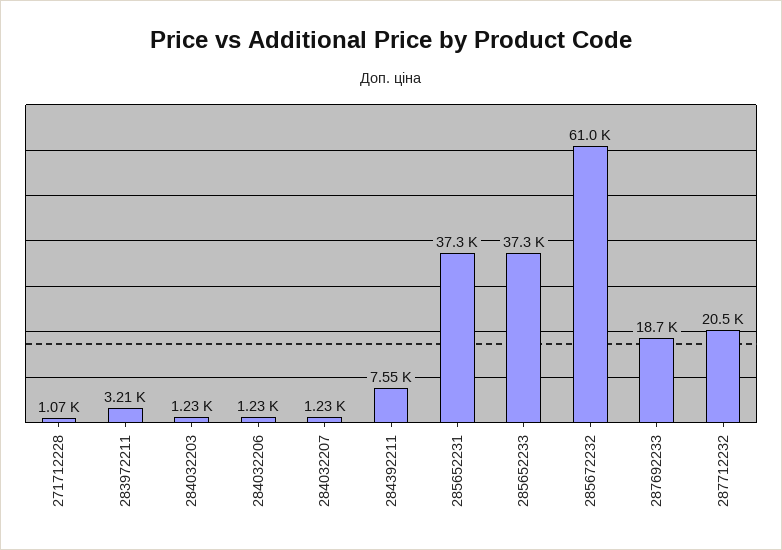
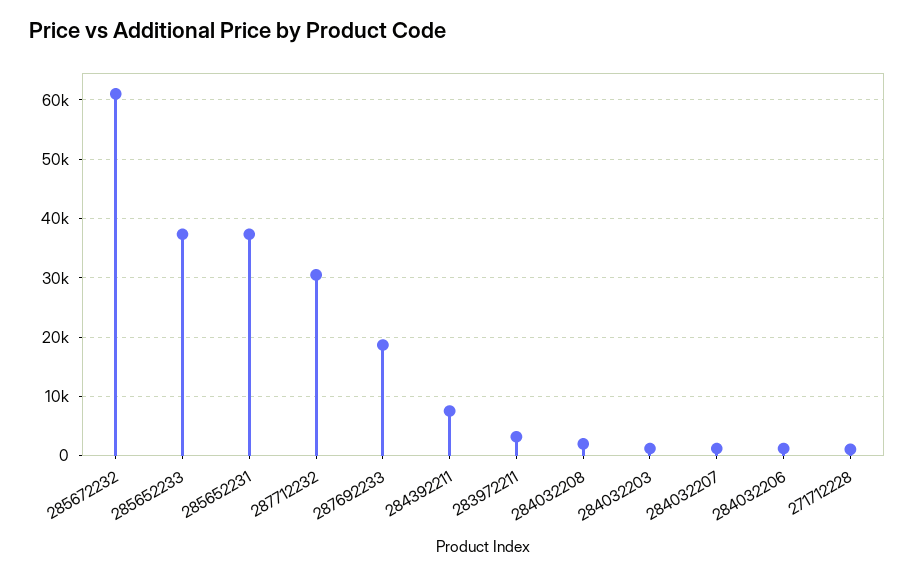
287712232: 20500 -> 30000
284032208: none -> 2000

